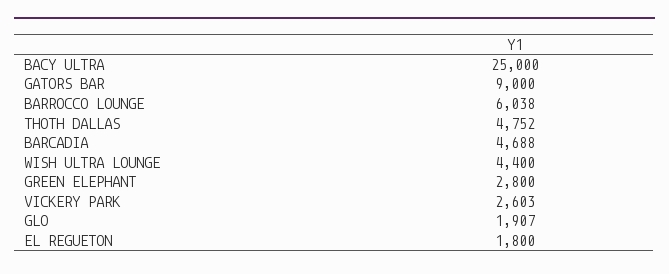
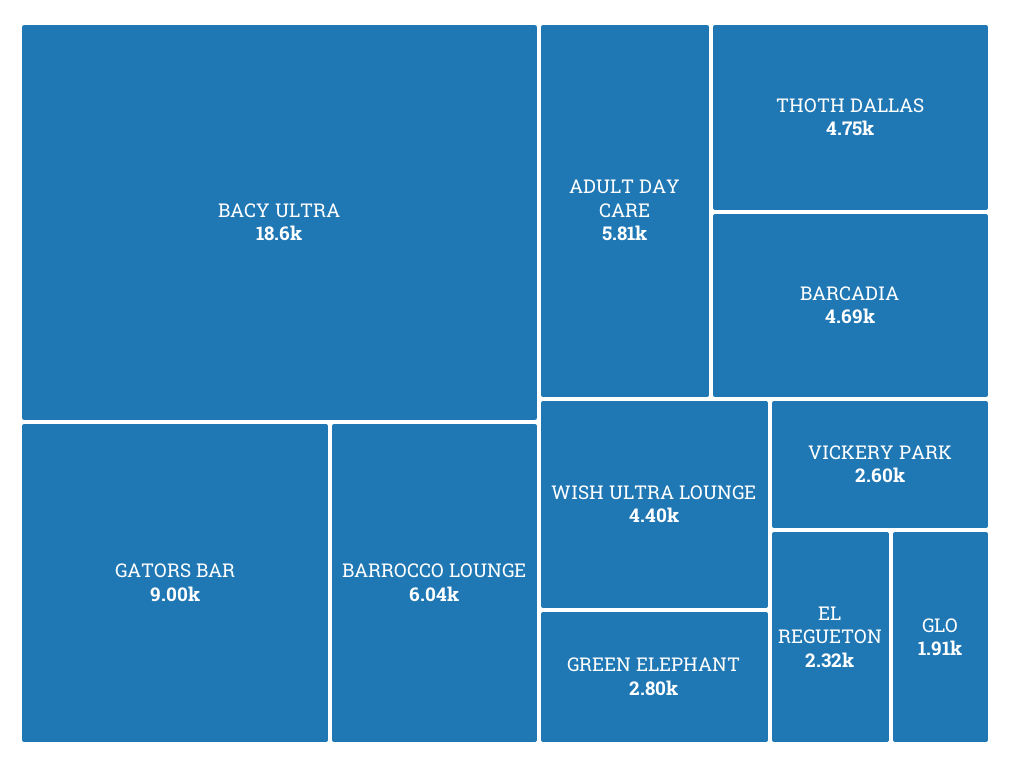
BACY ULTRA: 25000 -> 18600
EL REGUETON: 1800 -> 2320
ADULT DAY CARE: none -> 5810

